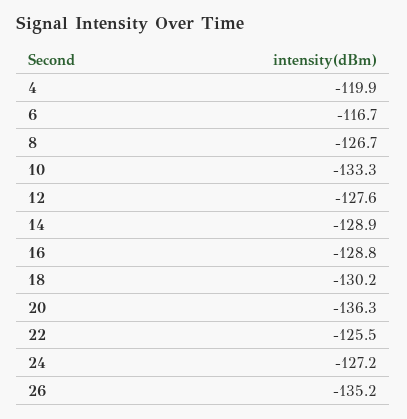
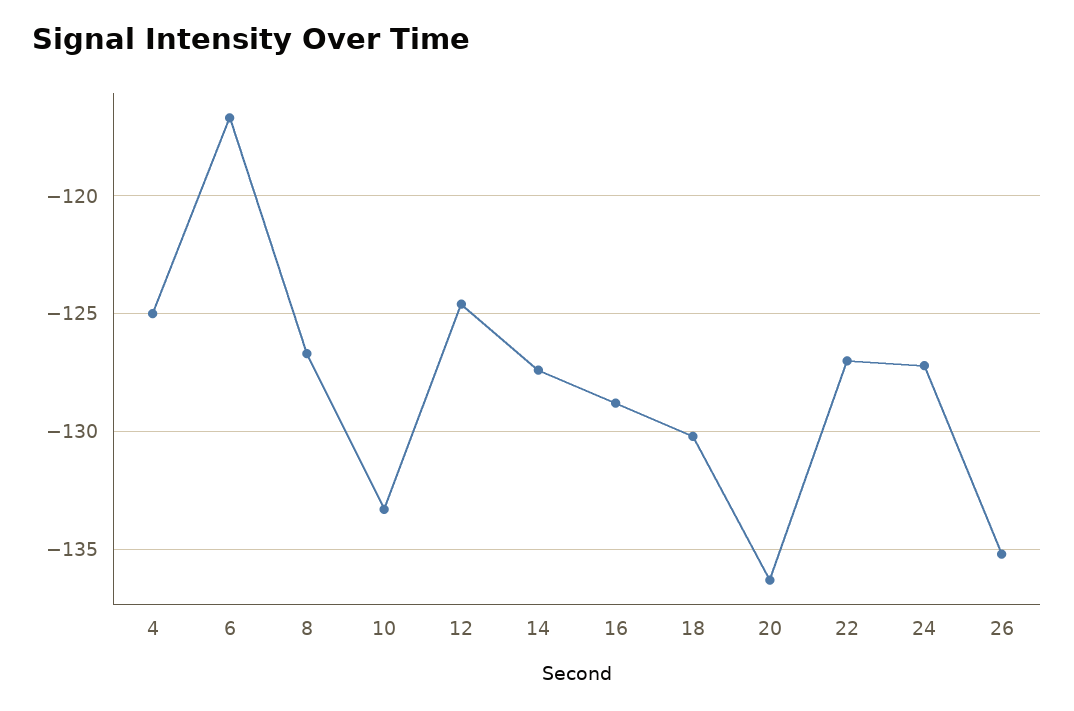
4: -119.9 -> -125
12: -127.6 -> -124.5
14: -128.9 -> -127.5
22: -125.5 -> -127

